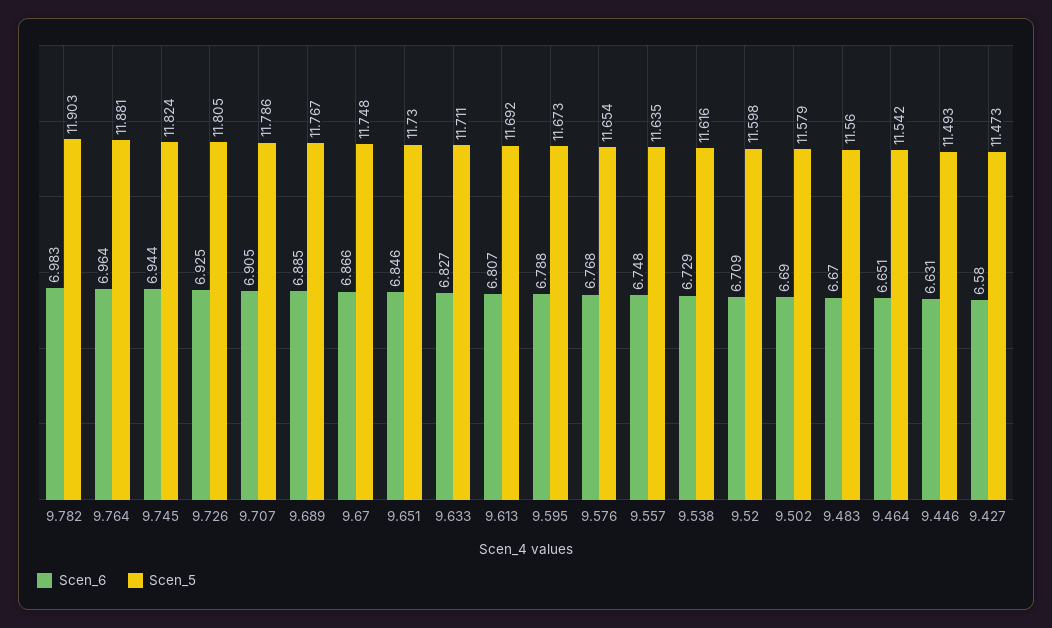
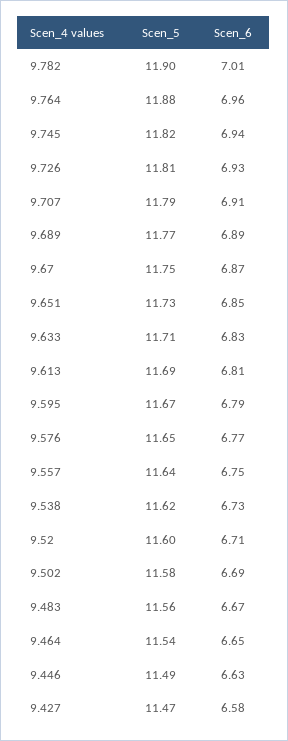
Scen_6, 9.782: 6.983 -> 7.01

